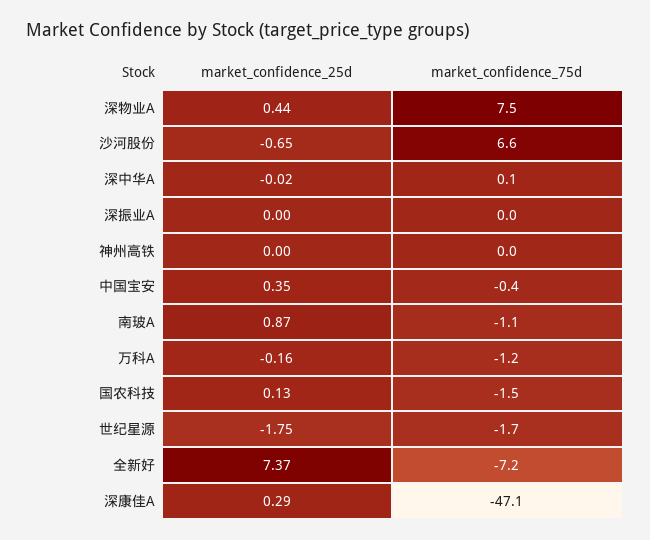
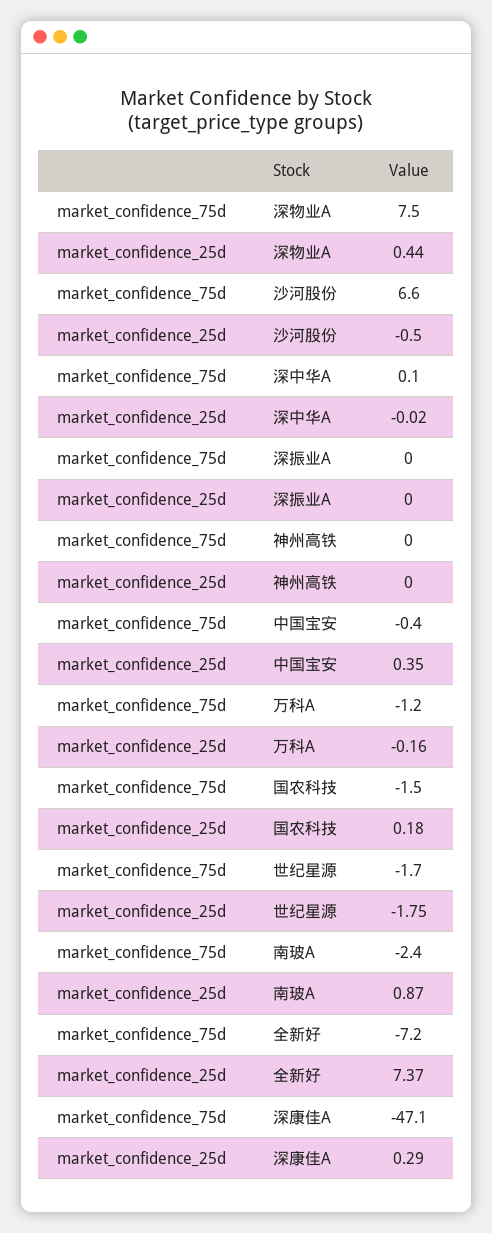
market_confidence_25d, 沙河股份: -0.65 -> -0.5
market_confidence_75d, 南玻A: -1.1 -> -2.4
market_confidence_25d, 国农科技: 0.13 -> 0.18

